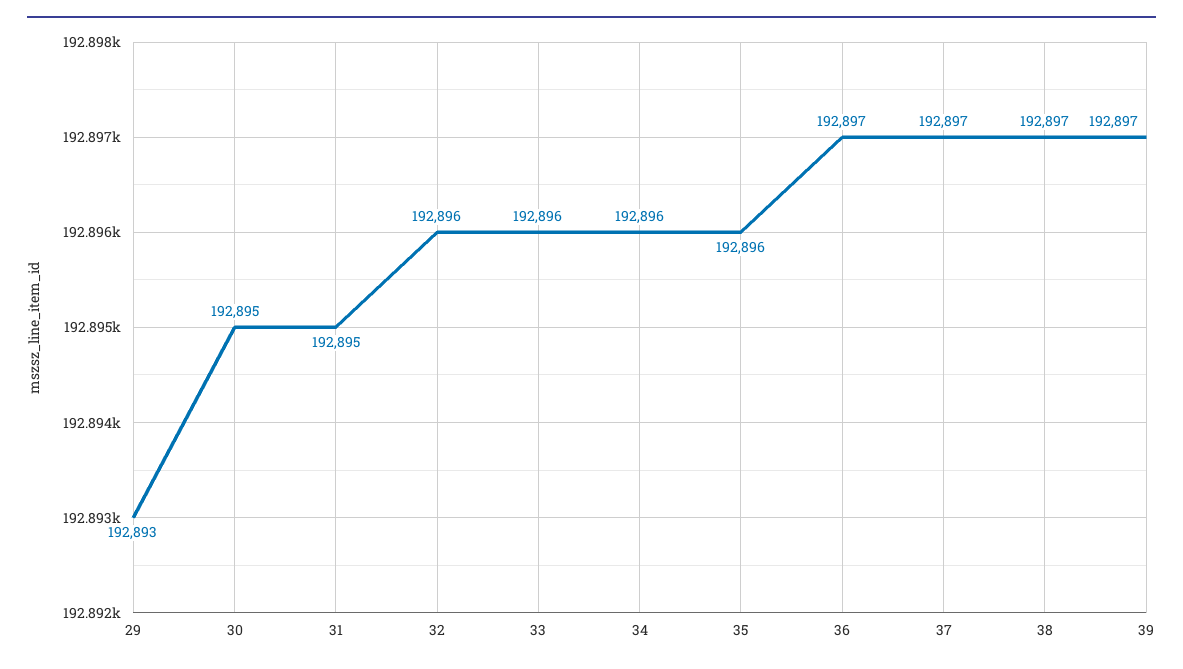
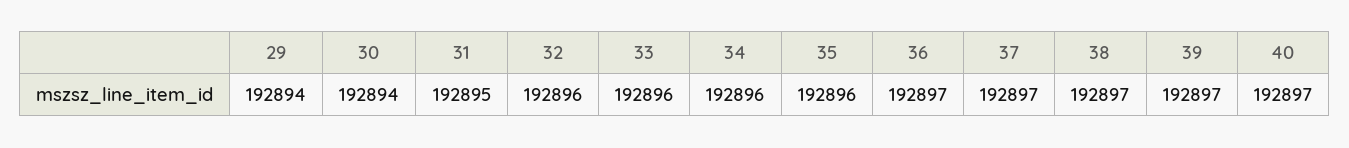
29: 192893 -> 192894
30: 192895 -> 192894
40: none -> 192897

